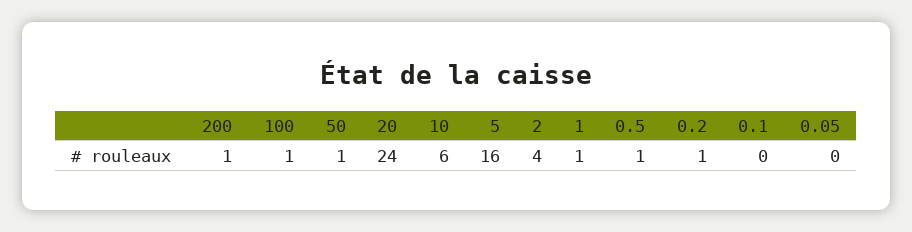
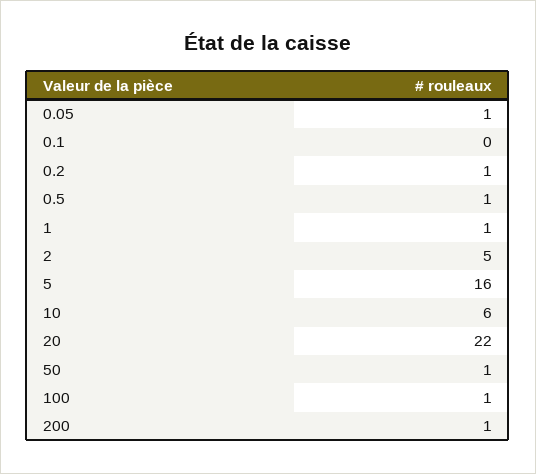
20: 24 -> 22
2: 4 -> 5
0.05: 0 -> 1

